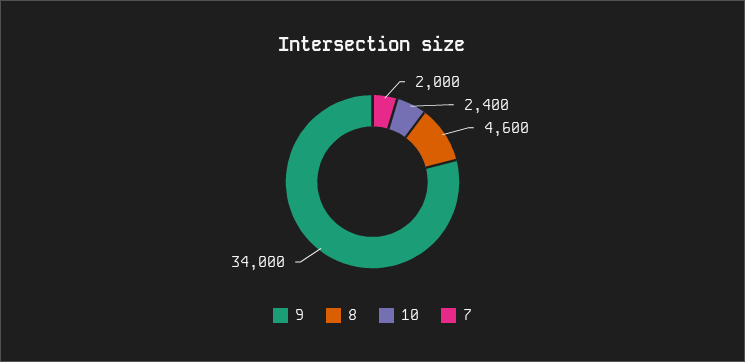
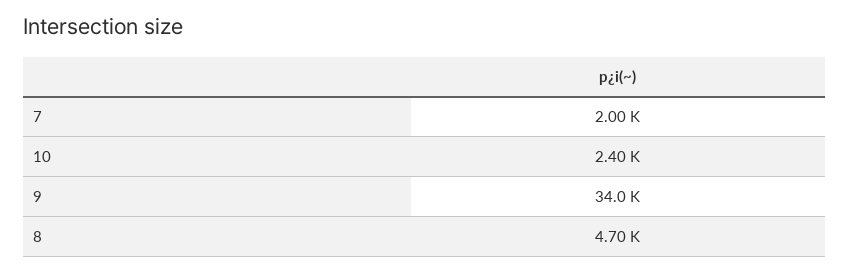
8: 4600 -> 4700

